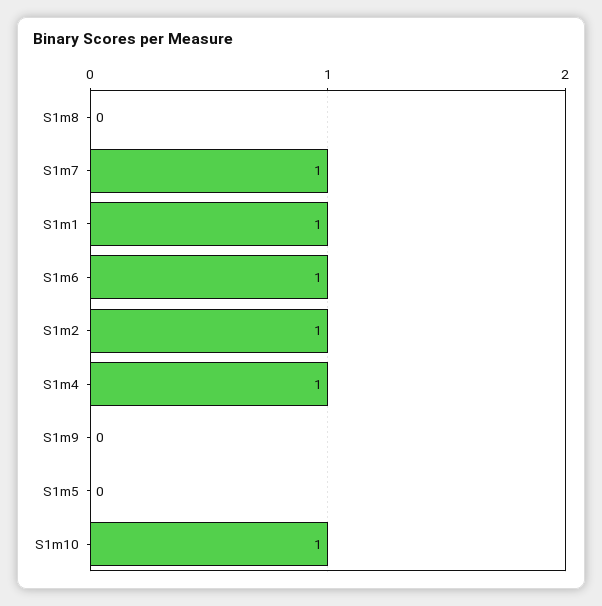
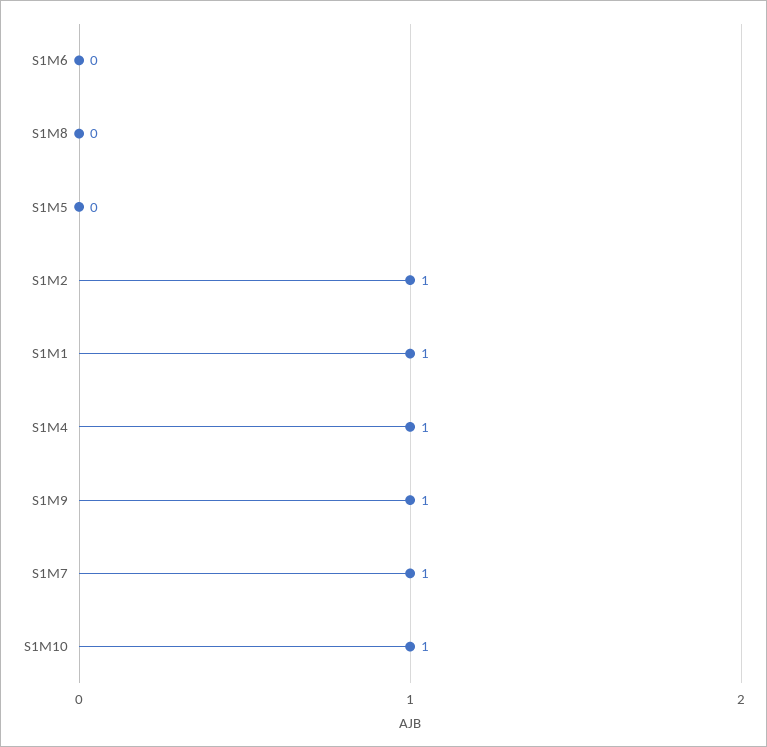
S1m6: 1 -> 0
S1m9: 0 -> 1

